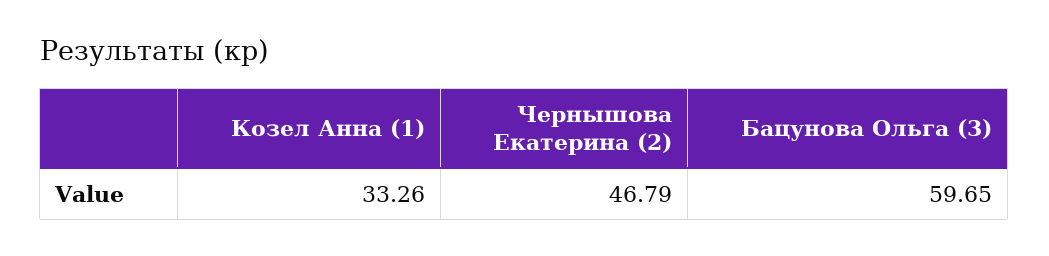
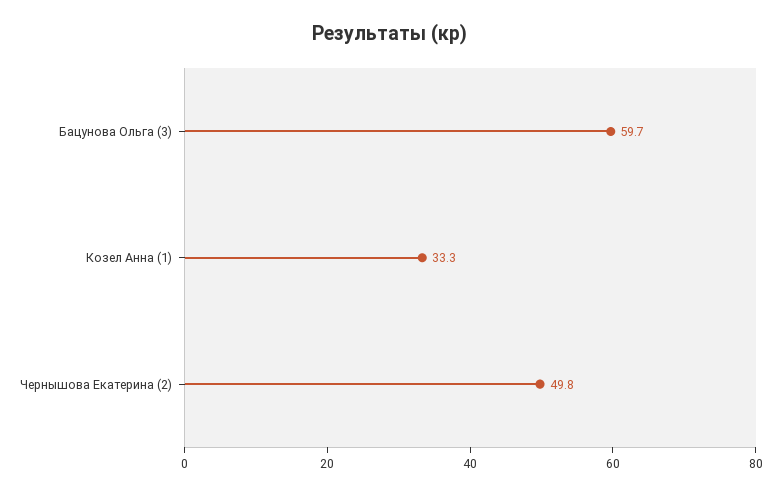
Чернышова Екатерина (2): 46.79 -> 49.8

